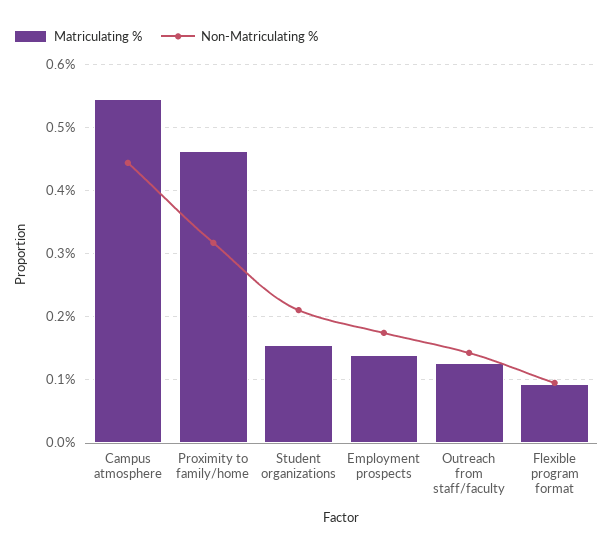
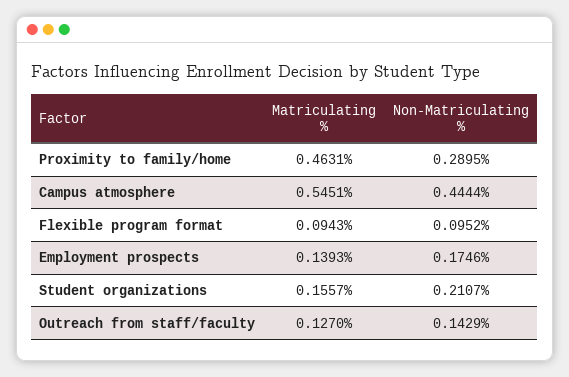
Non-Matriculating %, Proximity to family/home: 0.32 -> 0.2895

